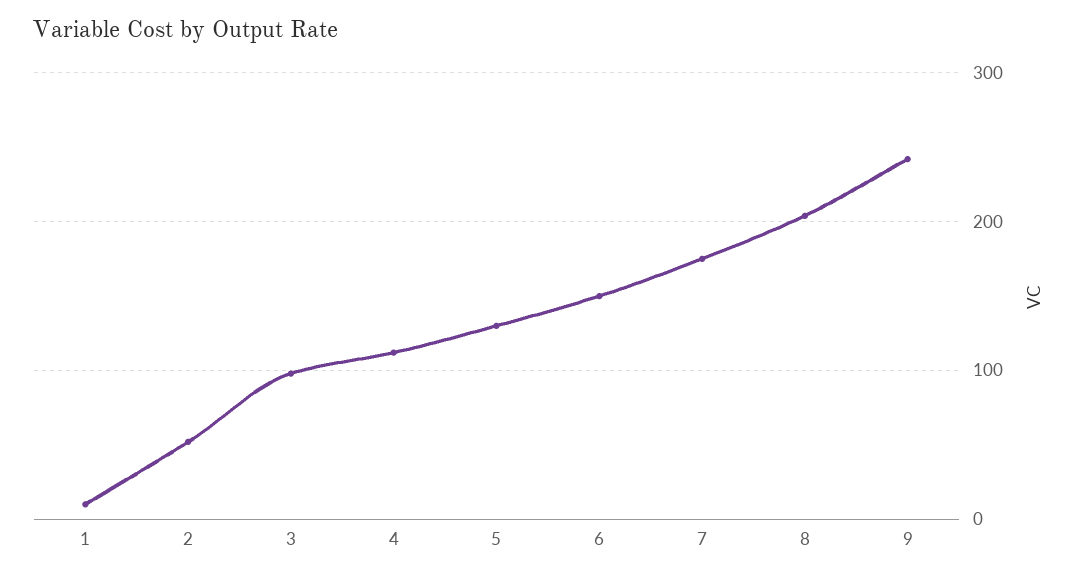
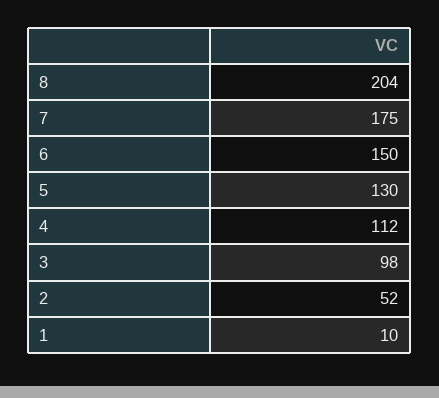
9: 240 -> none

